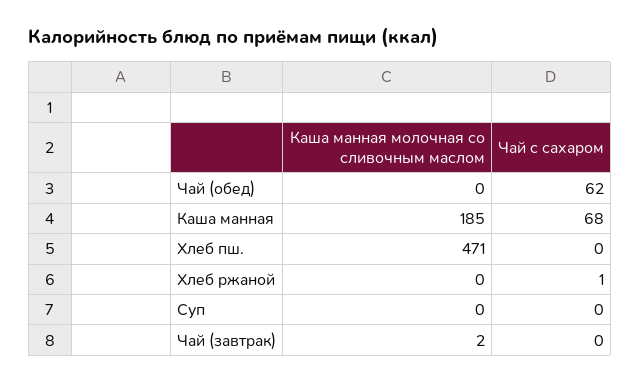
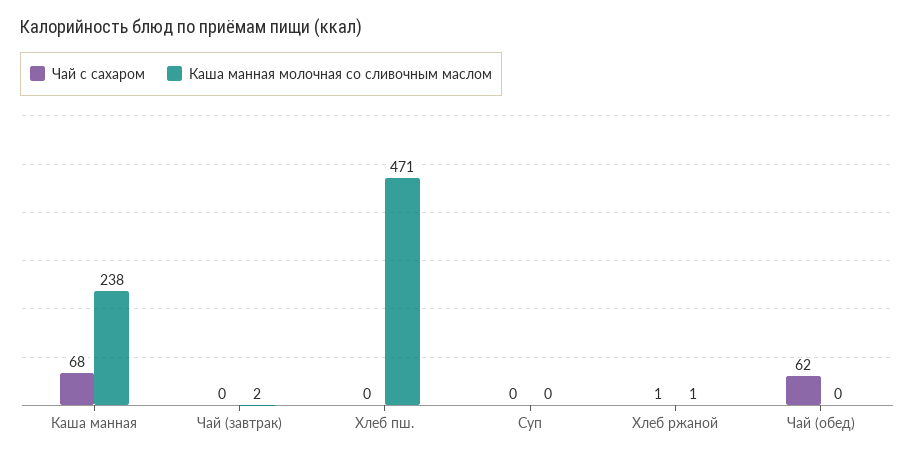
Каша манная молочная со сливочным маслом, Каша манная: 185 -> 238
Каша манная молочная со сливочным маслом, Хлеб ржаной: 0 -> 1

